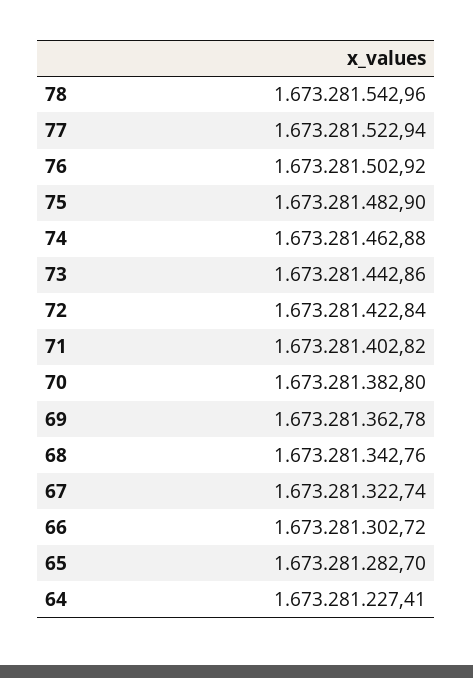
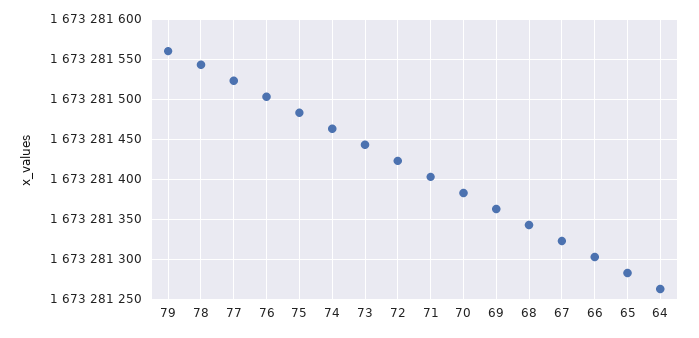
64: 1673281227.41 -> 1673281260
79: none -> 1673281560

